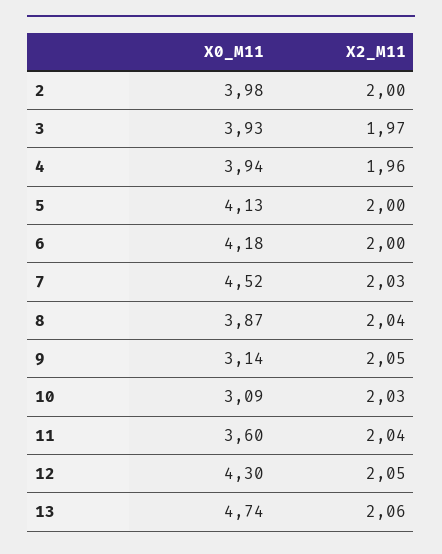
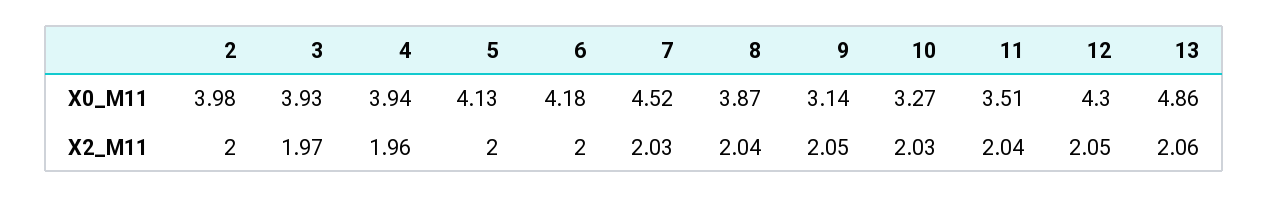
X0_M11, 10: 3.09 -> 3.27
X0_M11, 11: 3.6 -> 3.51
X0_M11, 13: 4.74 -> 4.86

